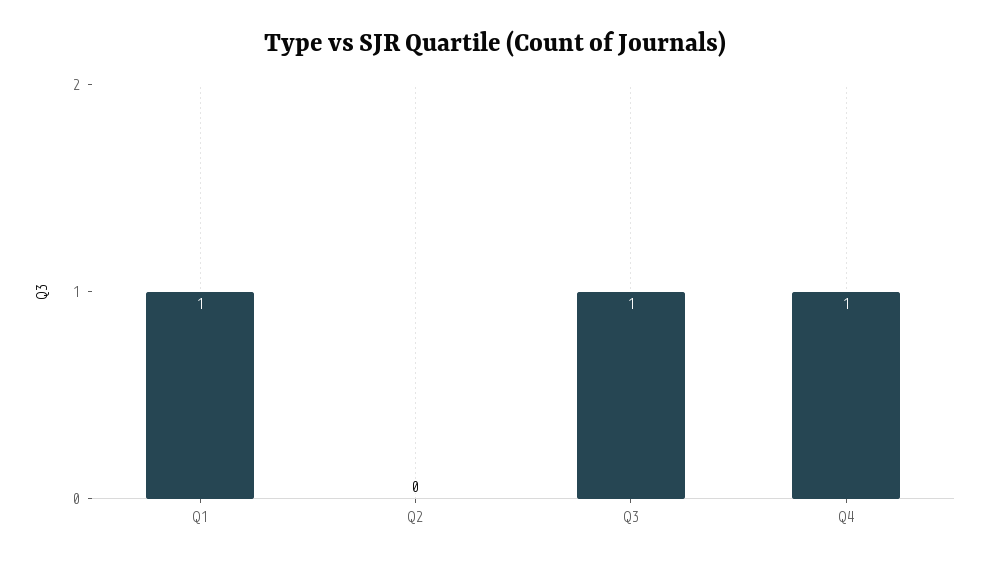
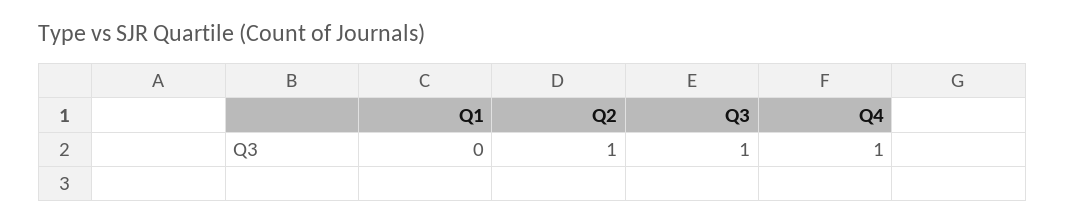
Q1: 1 -> 0
Q2: 0 -> 1

